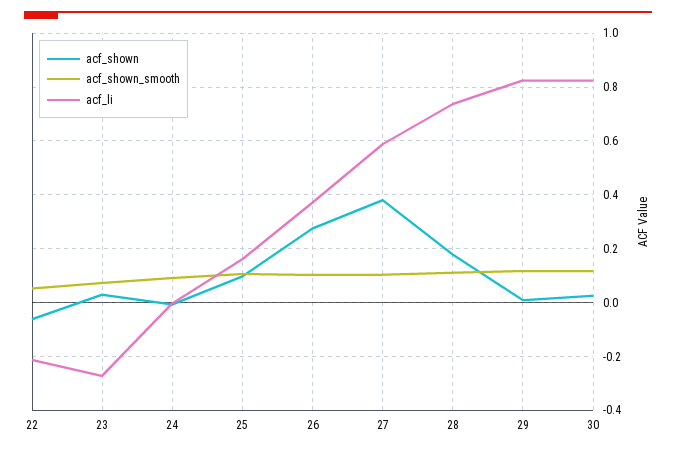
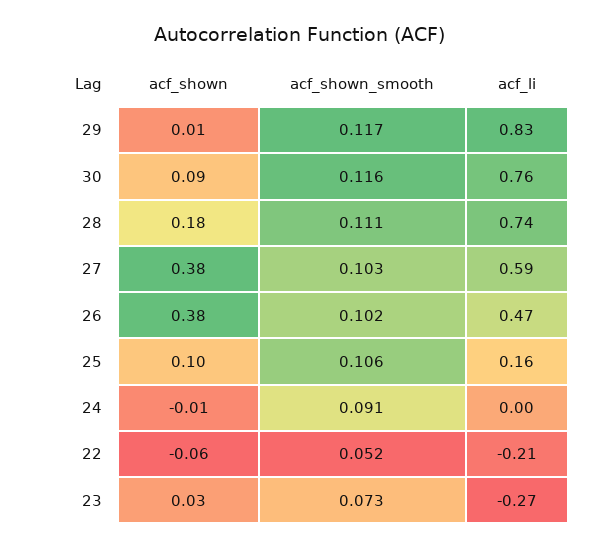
acf_shown, 26: 0.275 -> 0.38
acf_li, 26: 0.375 -> 0.47
acf_shown, 30: 0.025 -> 0.09
acf_li, 30: 0.825 -> 0.76

